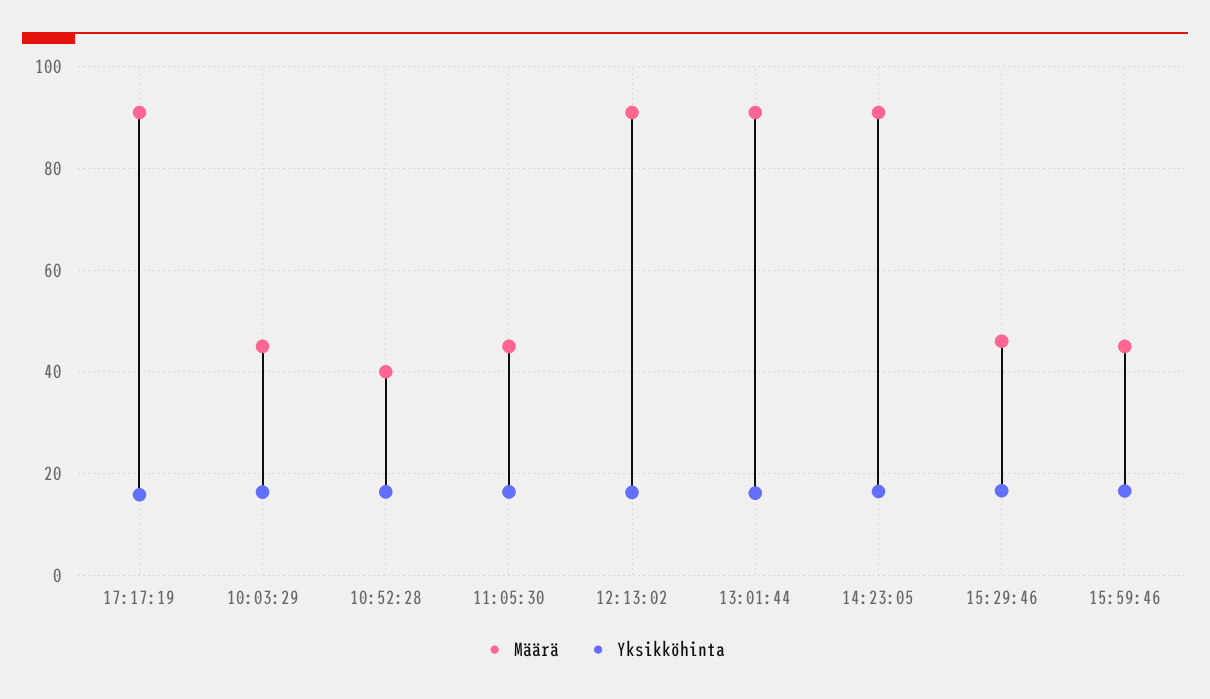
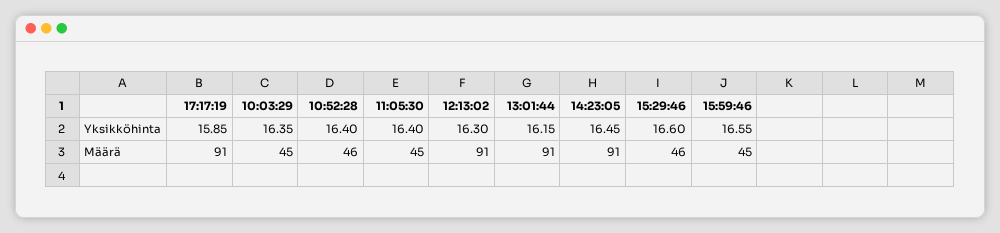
Määrä, 10:52:28: 40 -> 46

